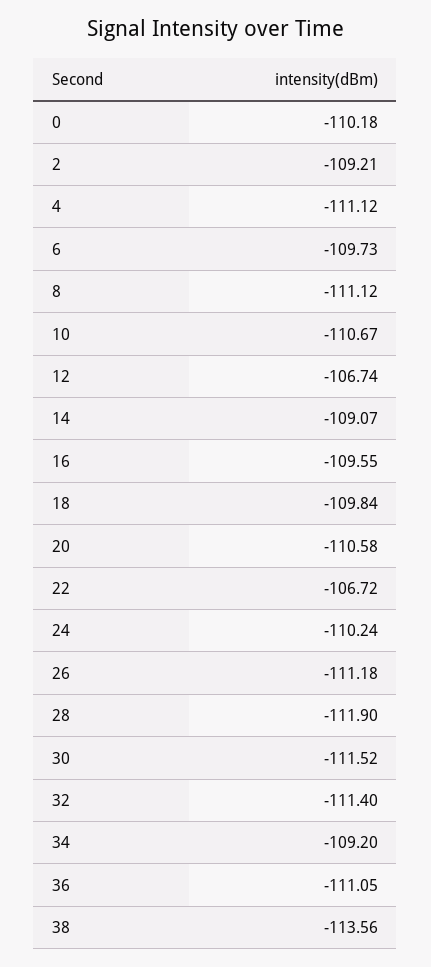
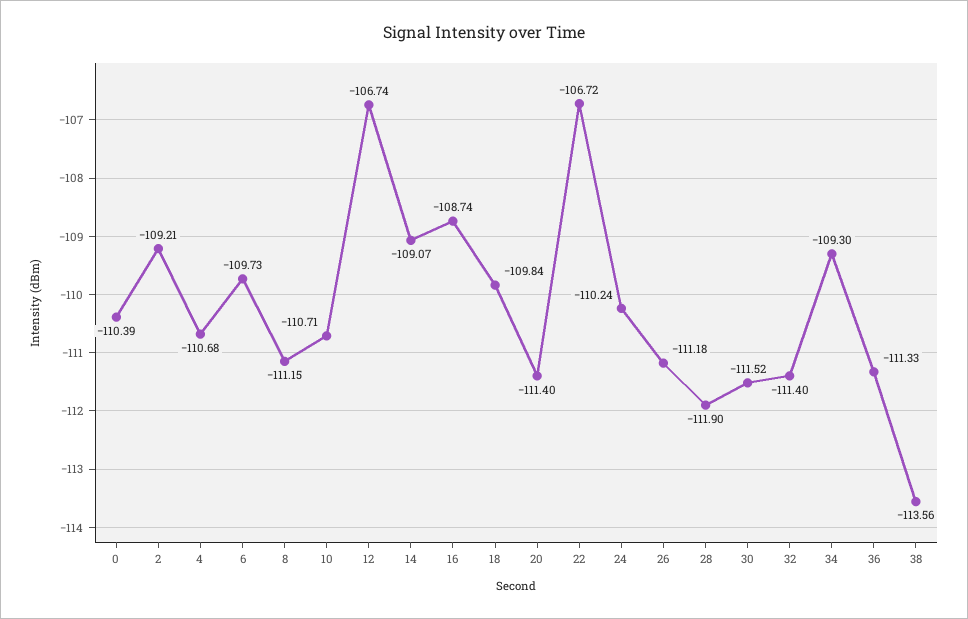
0: -110.18 -> -110.39
4: -111.12 -> -110.68
8: -111.12 -> -111.15
10: -110.67 -> -110.71
16: -109.55 -> -108.74
20: -110.58 -> -111.4
34: -109.2 -> -109.3
36: -111.05 -> -111.33

